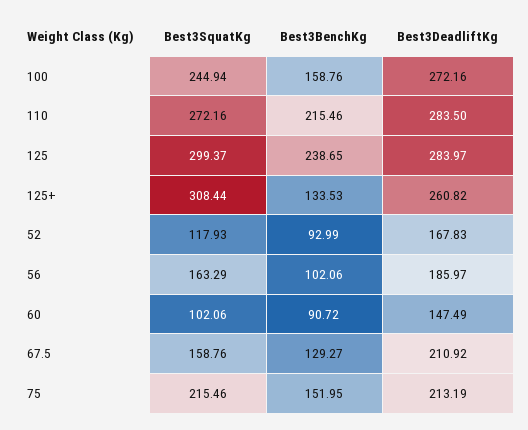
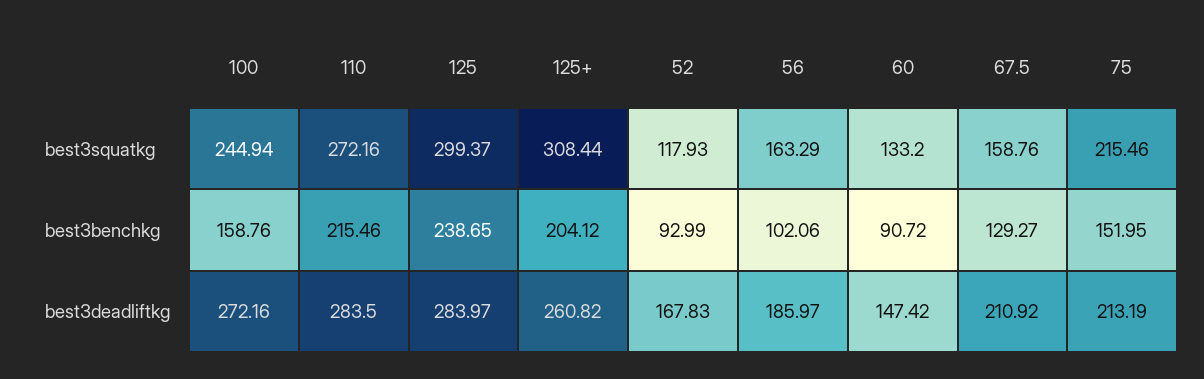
Best3BenchKg, 125+: 133.53 -> 204.12
Best3SquatKg, 60: 102.06 -> 133.2
Best3DeadliftKg, 60: 147.49 -> 147.42

